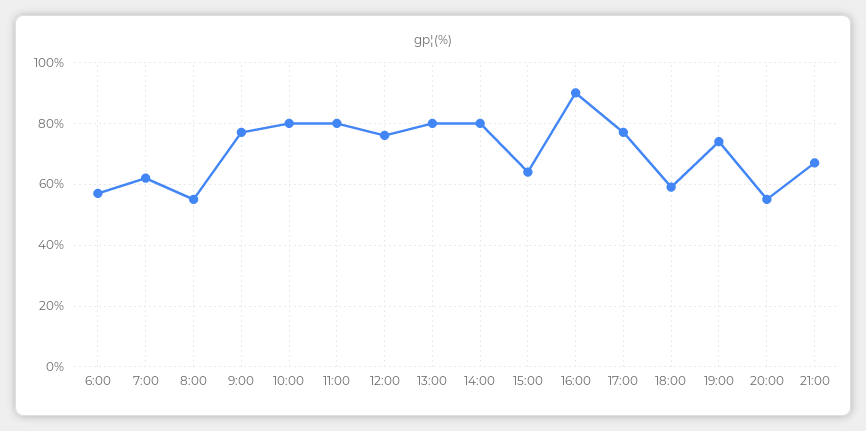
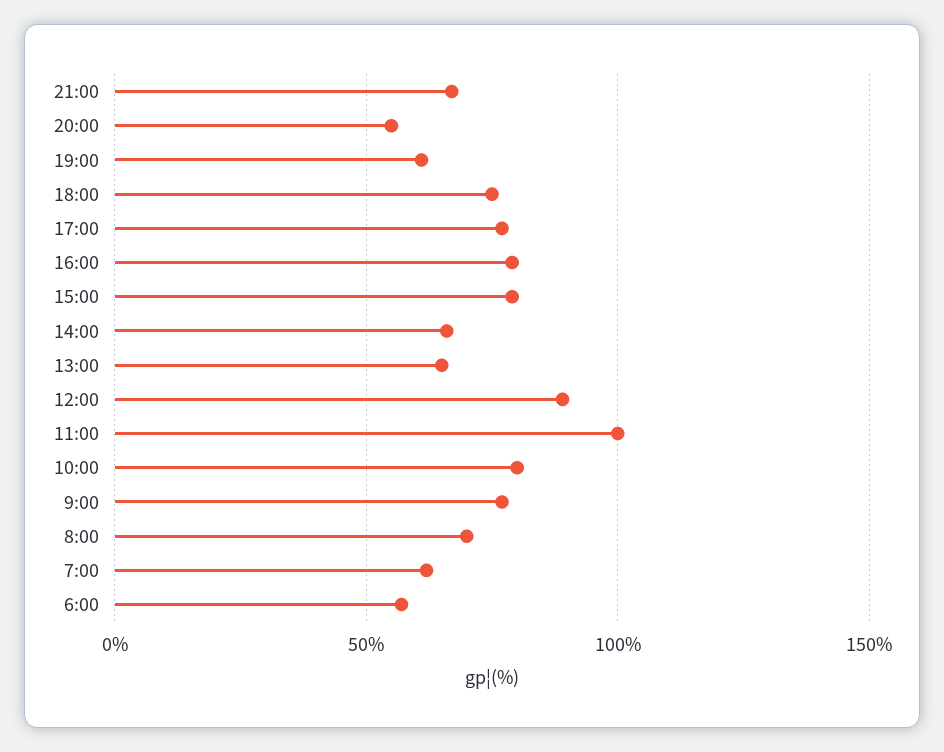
8:00: 55 -> 70
11:00: 80 -> 100
12:00: 75 -> 90
13:00: 80 -> 65
14:00: 80 -> 65
15:00: 65 -> 80
16:00: 90 -> 80
18:00: 60 -> 75
19:00: 75 -> 60

